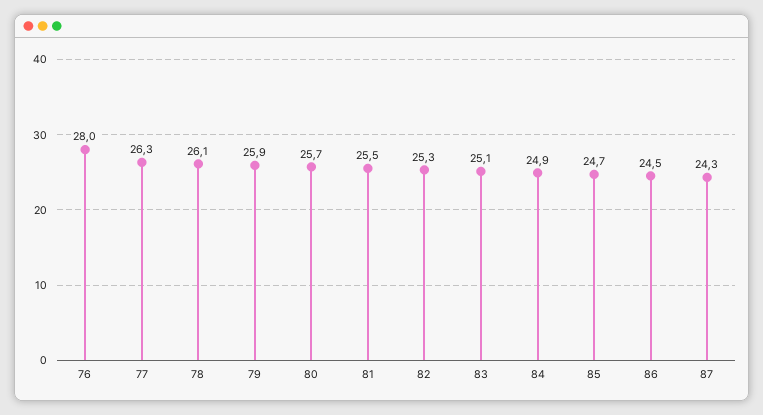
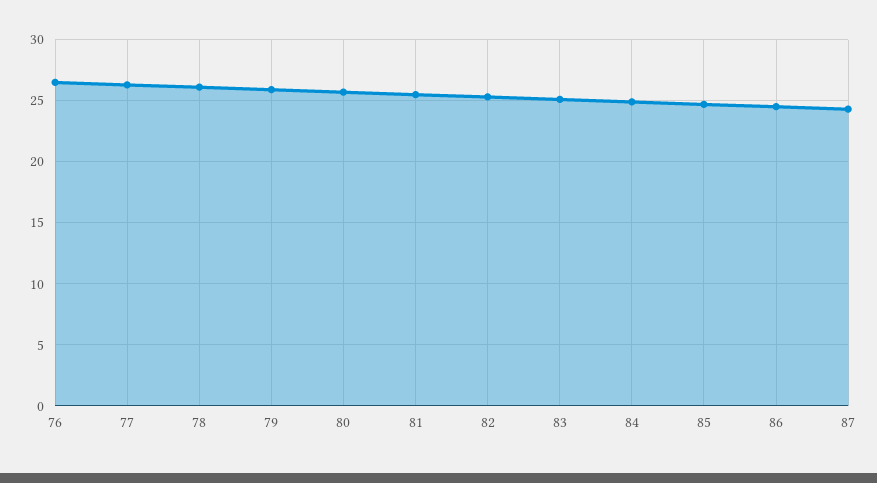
76: 28 -> 26.5

